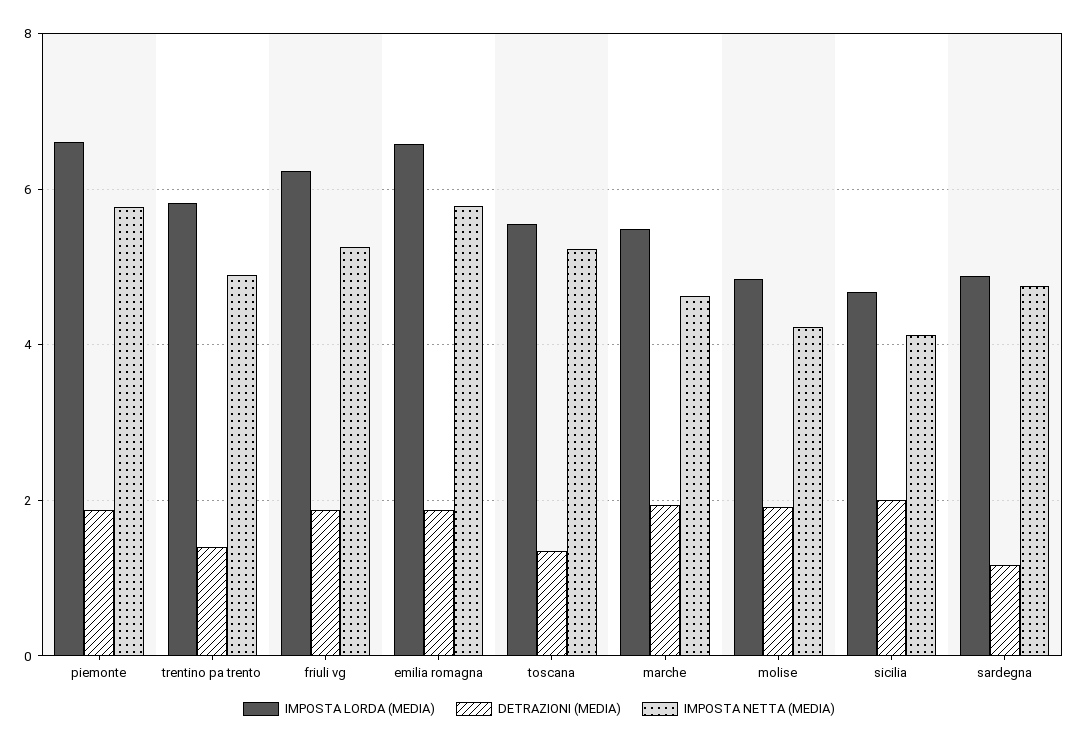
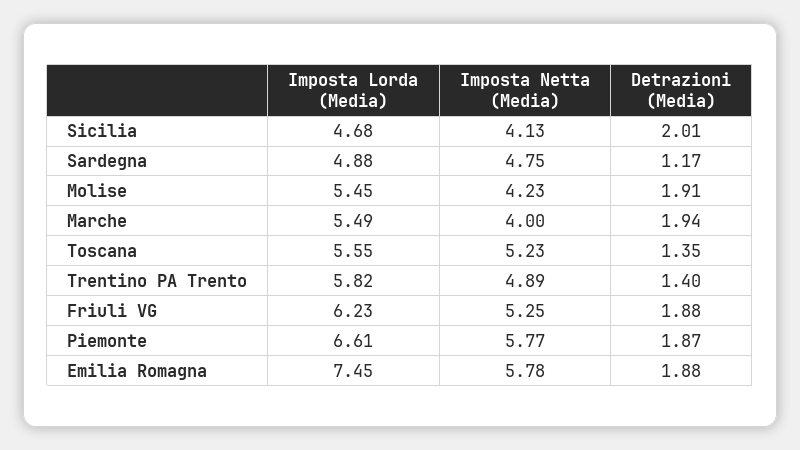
IMPOSTA LORDA (MEDIA), emilia romagna: 6.6 -> 7.45
IMPOSTA NETTA (MEDIA), marche: 4.6 -> 4
IMPOSTA LORDA (MEDIA), molise: 4.8 -> 5.45

